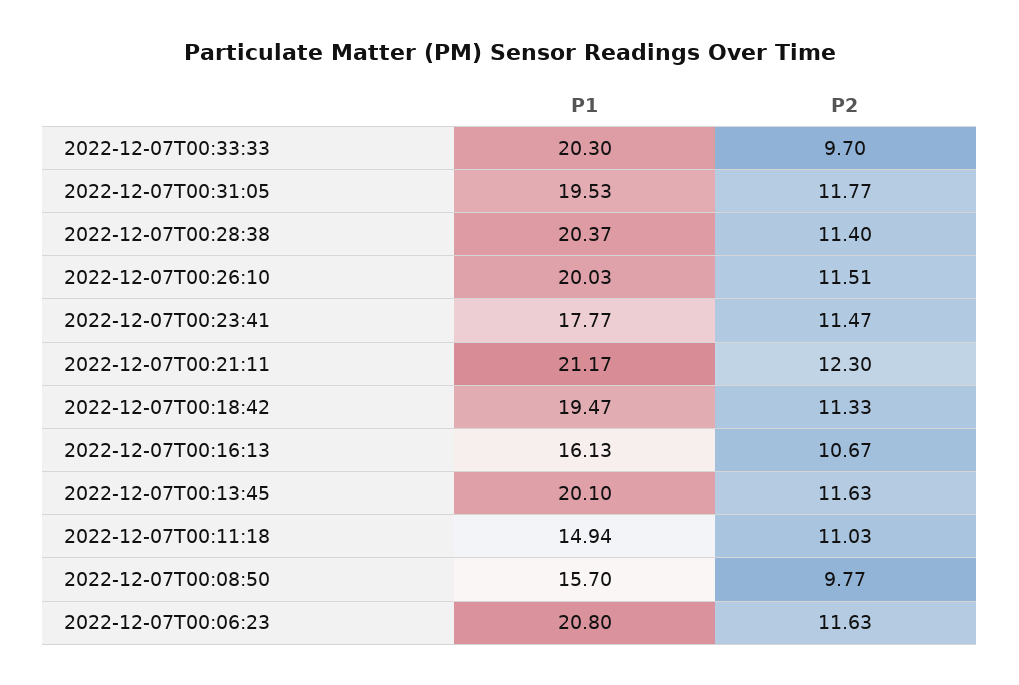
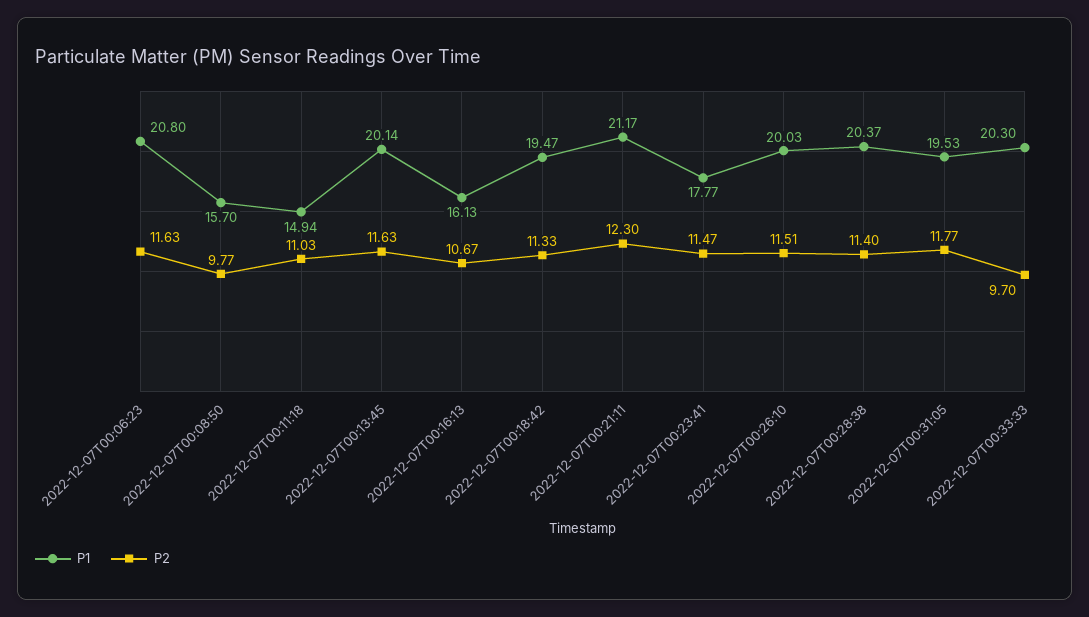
P1, 2022-12-07T00:13:45: 20.1 -> 20.14

